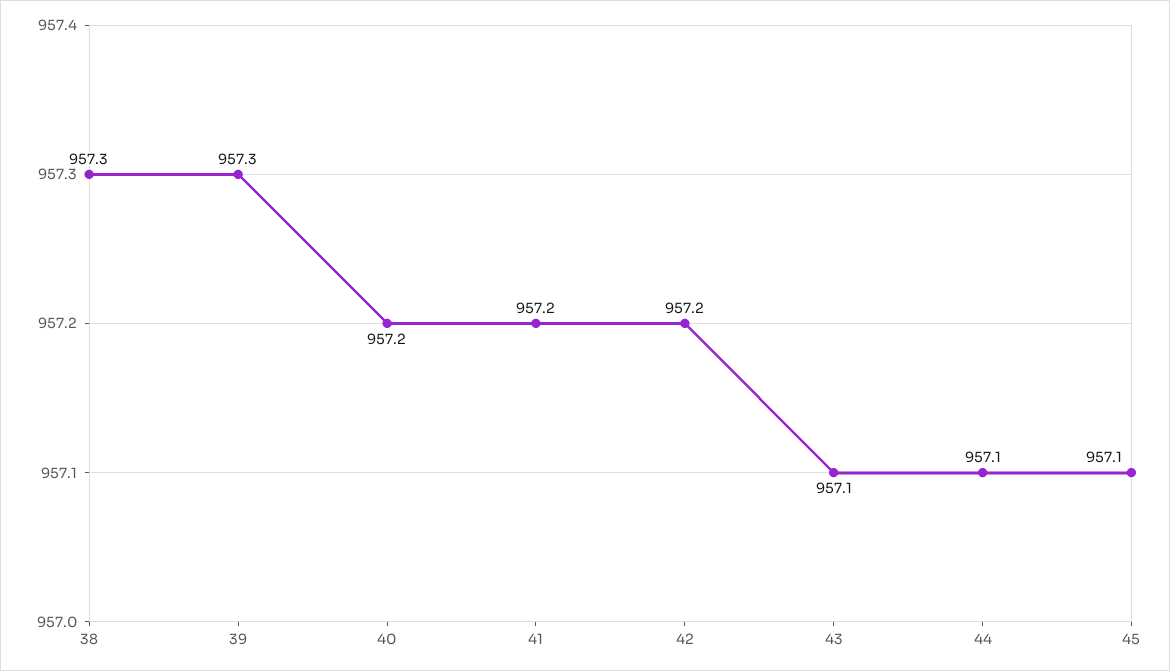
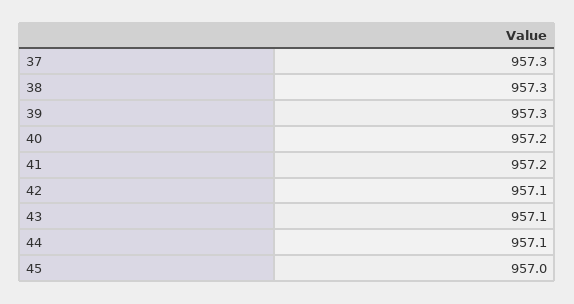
42: 957.2 -> 957.1
45: 957.1 -> 957
37: none -> 957.3

